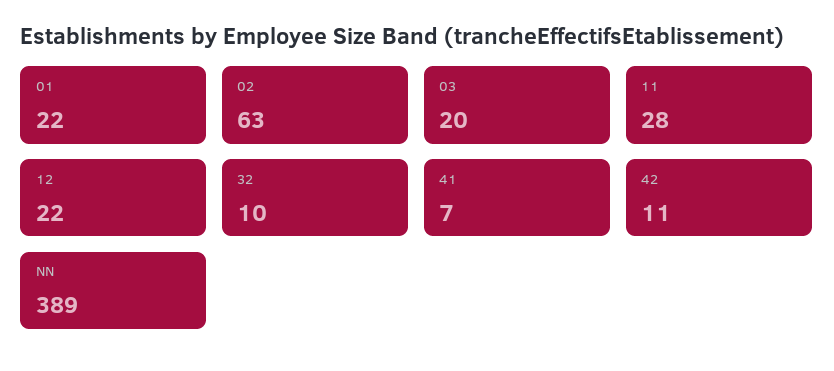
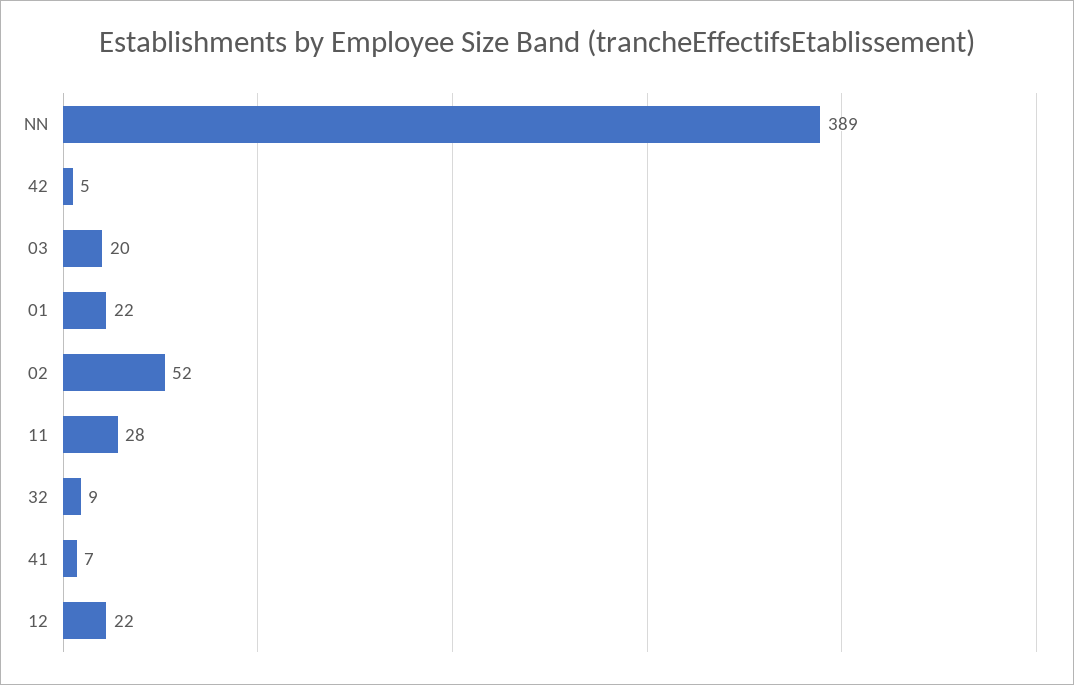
02: 63 -> 52
32: 10 -> 9
42: 11 -> 5

